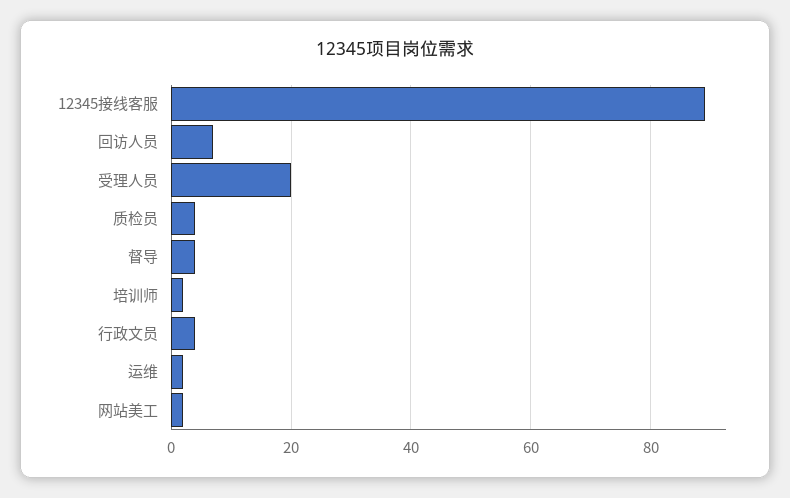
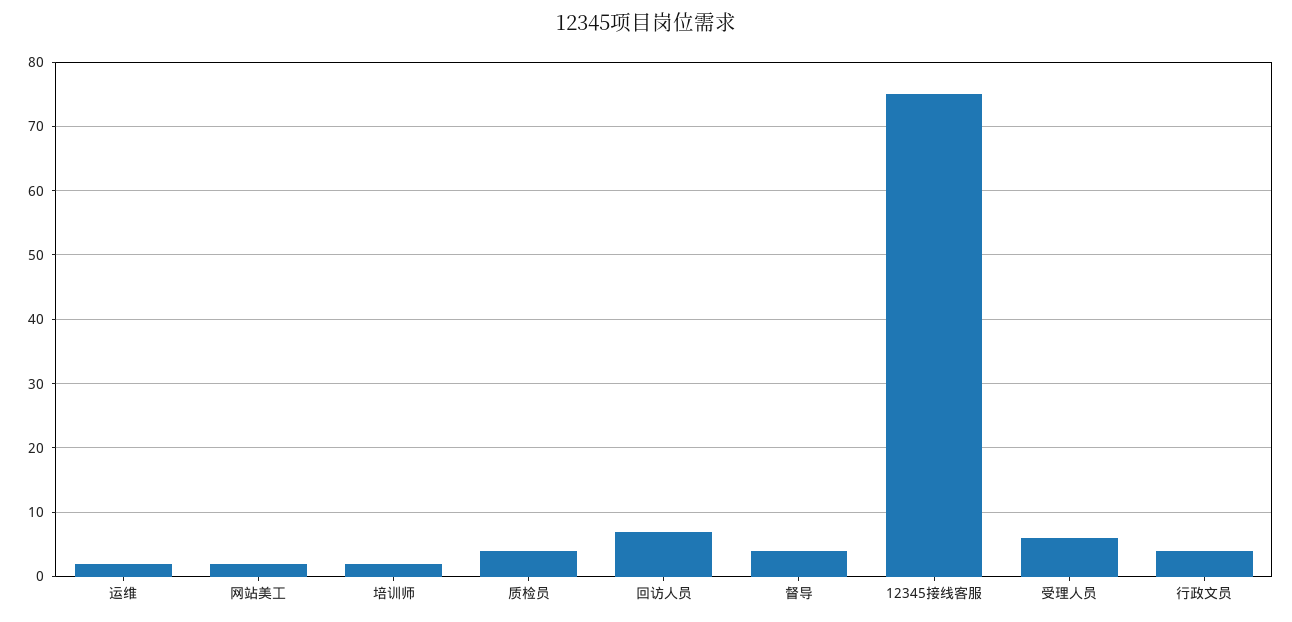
12345接线客服: 90 -> 75
受理人员: 20 -> 6

